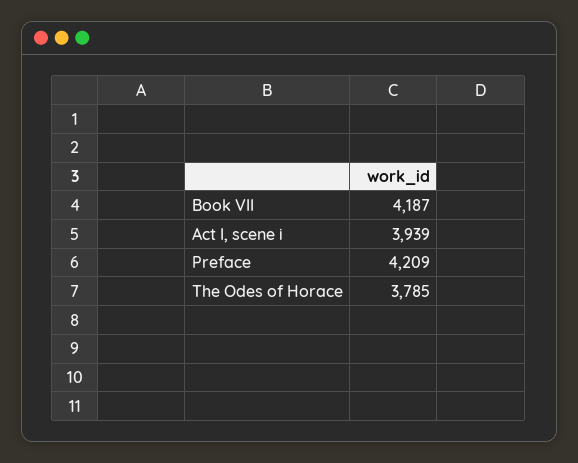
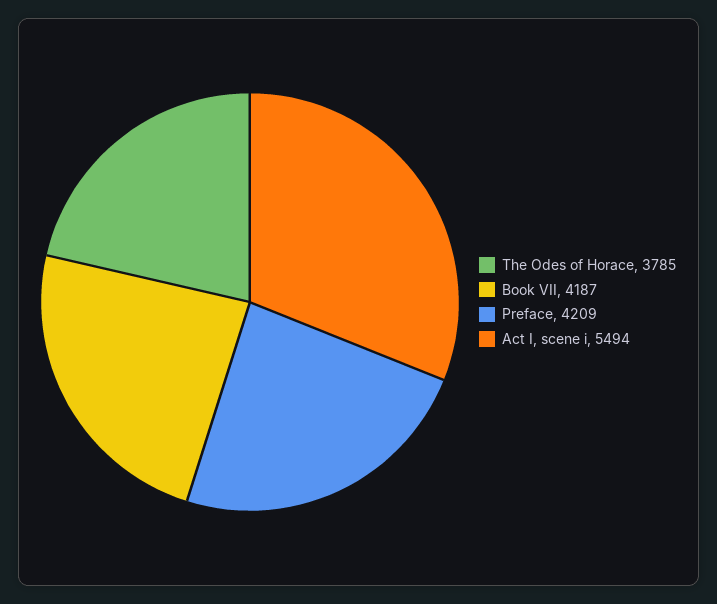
Act I, scene i: 3939 -> 5494

